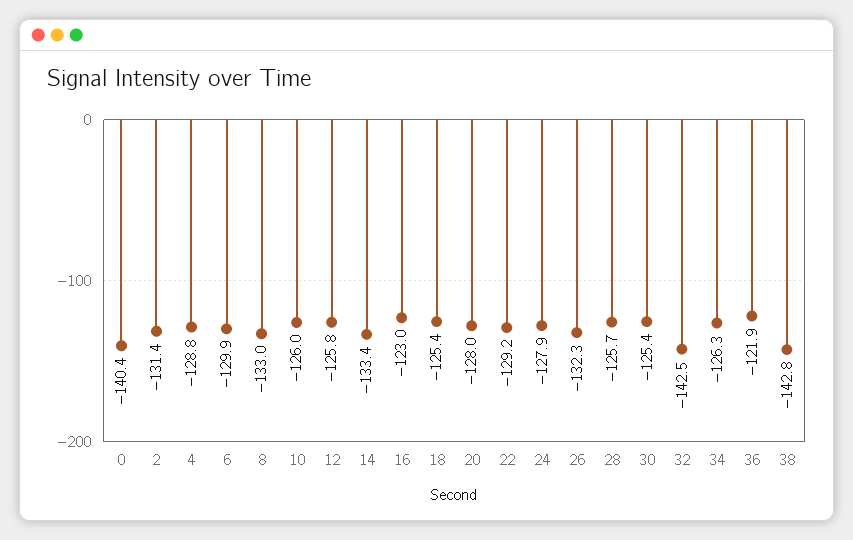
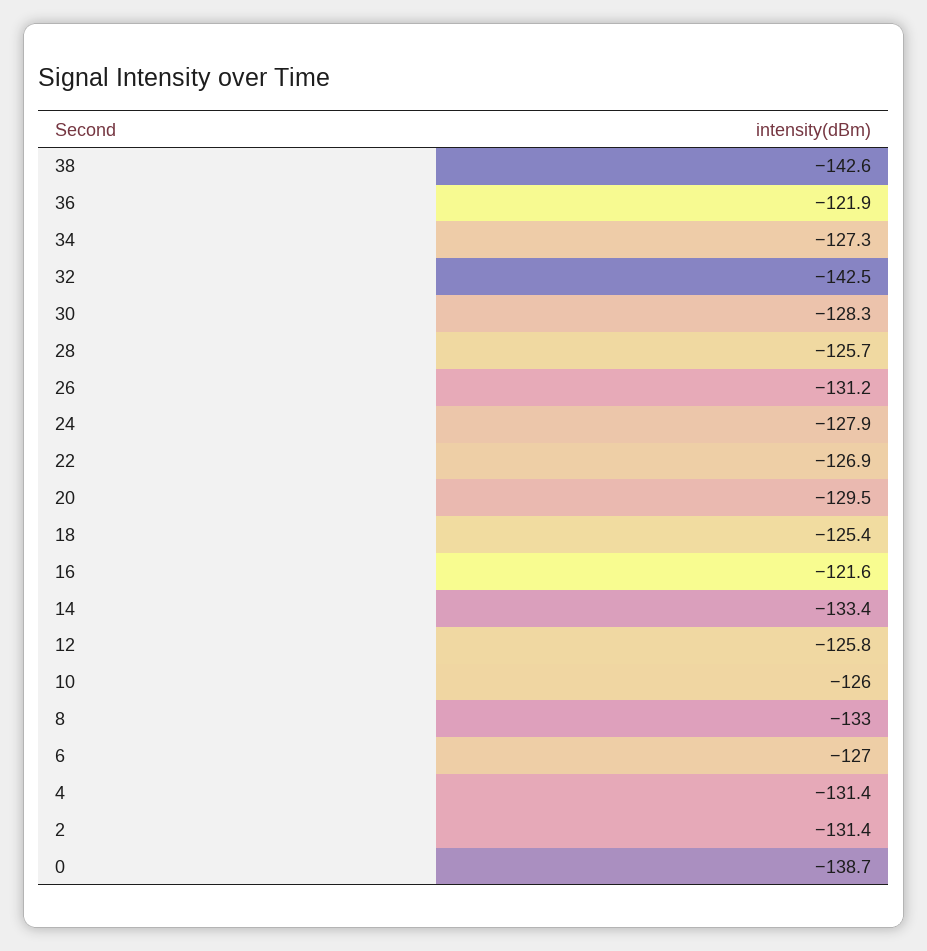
0: -140.4 -> -138.7
4: -128.8 -> -131.4
6: -129.9 -> -127
16: -123 -> -121.6
20: -128 -> -129.5
22: -129.2 -> -126.9
26: -132.3 -> -131.2
30: -125.4 -> -128.3
34: -126.3 -> -127.3
38: -142.8 -> -142.6

